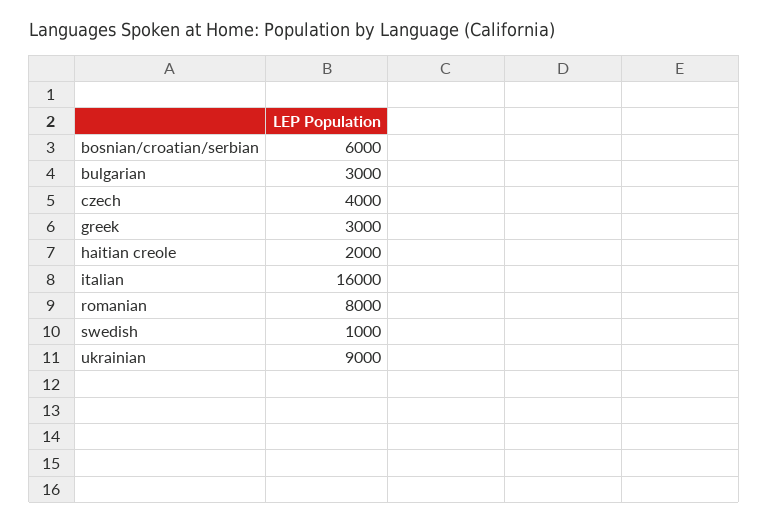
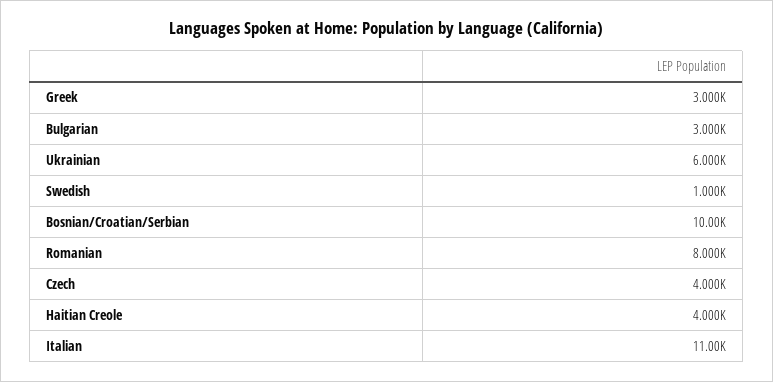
bosnian/croatian/serbian: 6000 -> 10000
haitian creole: 2000 -> 4000
italian: 16000 -> 11000
ukrainian: 9000 -> 6000

